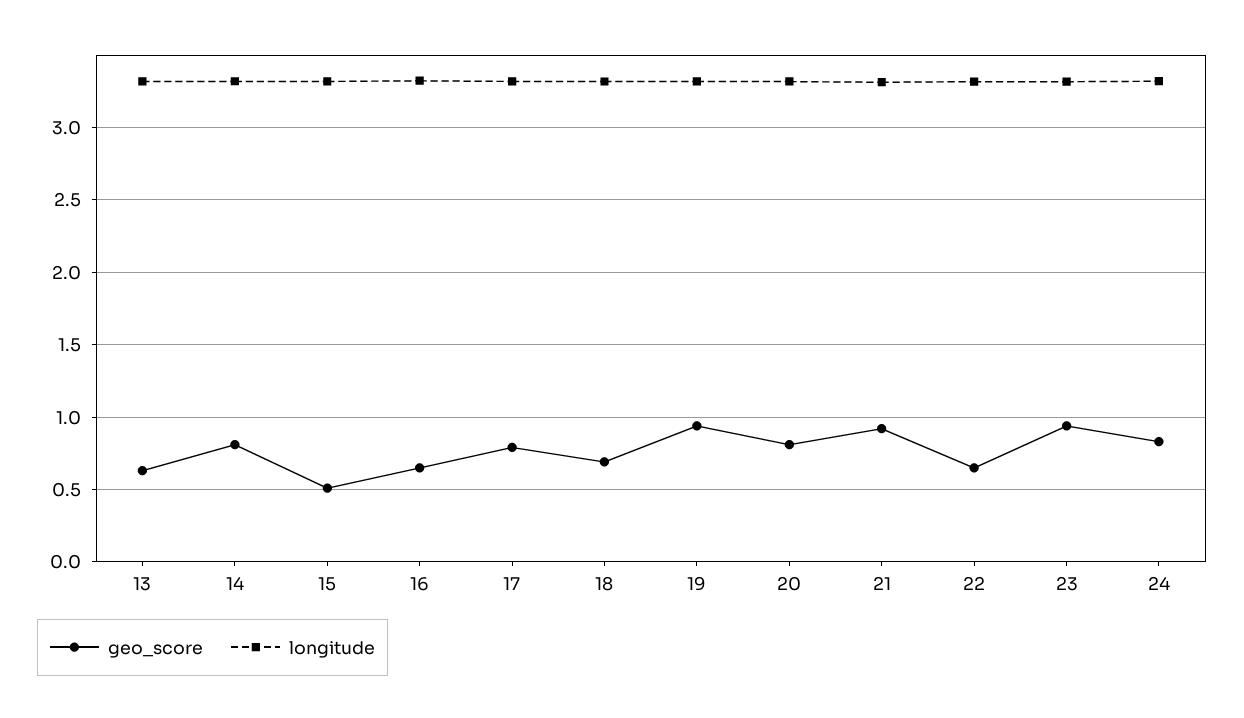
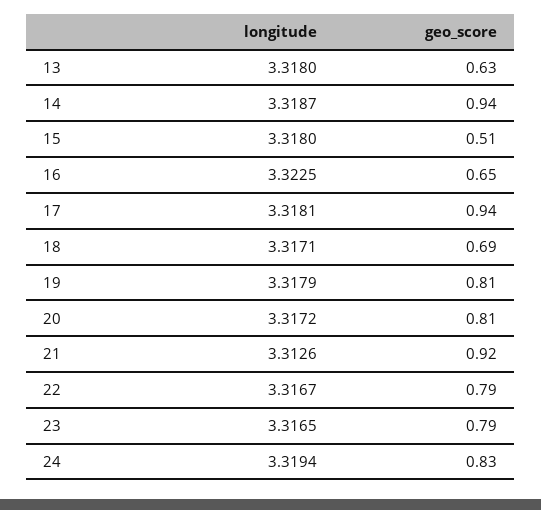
geo_score, 14: 0.8 -> 0.94
geo_score, 17: 0.8 -> 0.94
geo_score, 19: 0.95 -> 0.81
geo_score, 22: 0.65 -> 0.79
geo_score, 23: 0.95 -> 0.79

